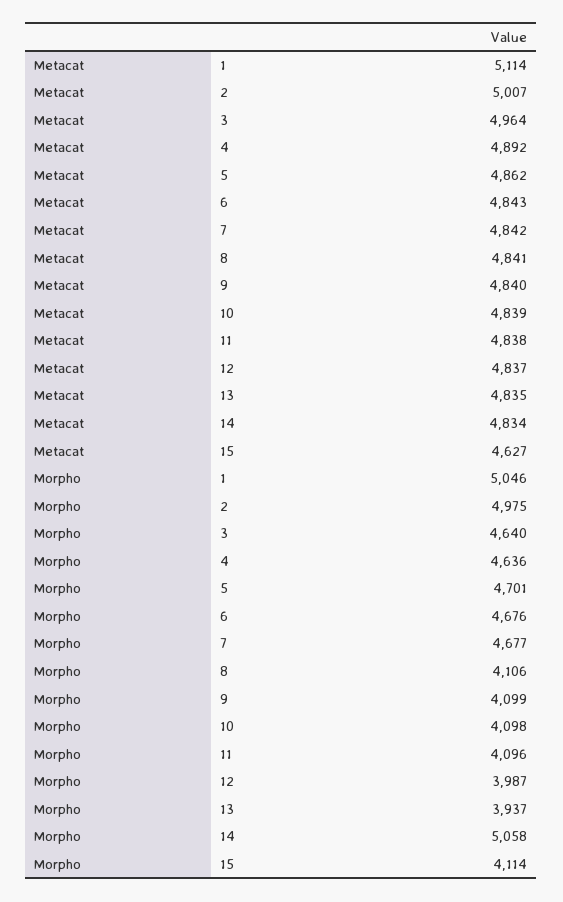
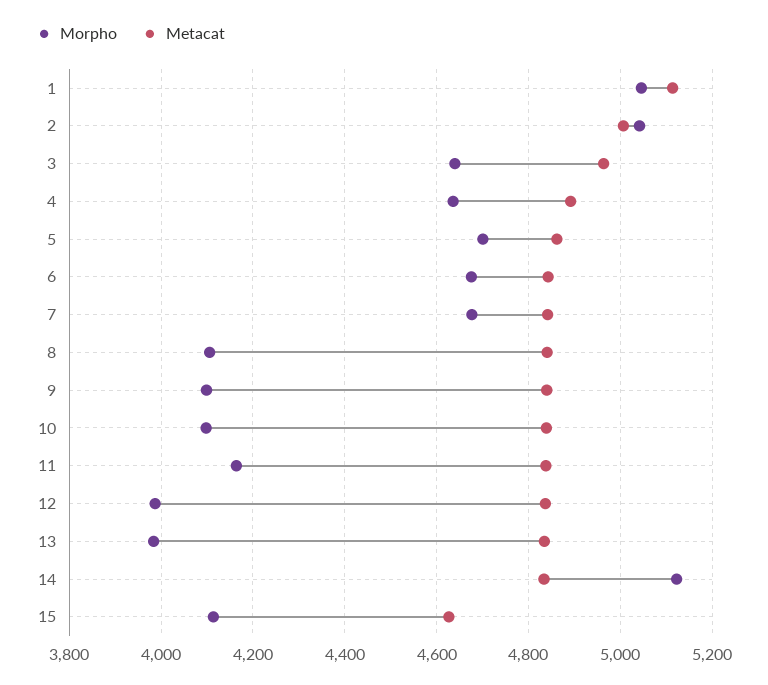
Morpho, 2: 4975 -> 5040
Morpho, 11: 4096 -> 4160
Morpho, 13: 3937 -> 3980
Morpho, 14: 5058 -> 5120

